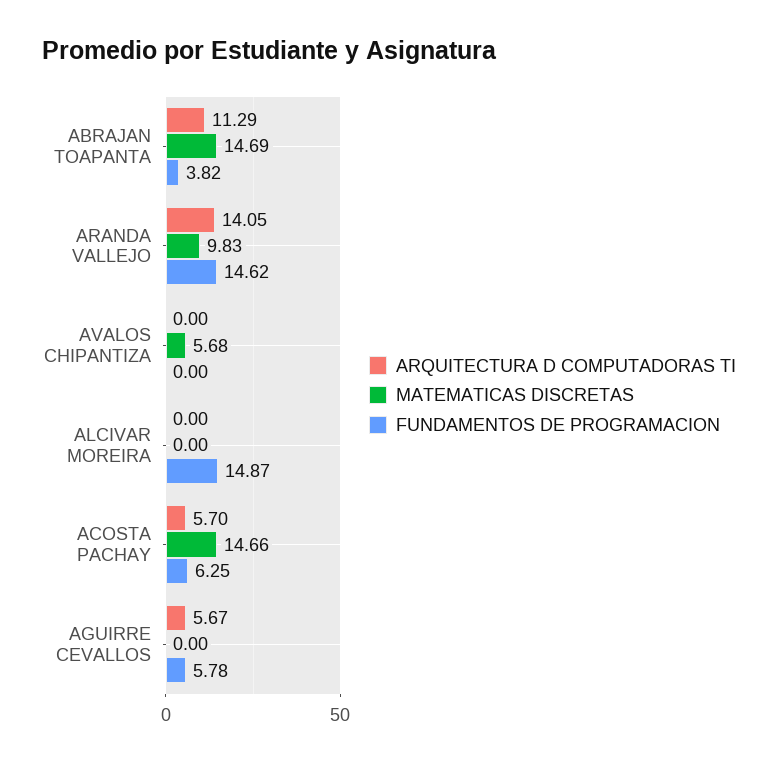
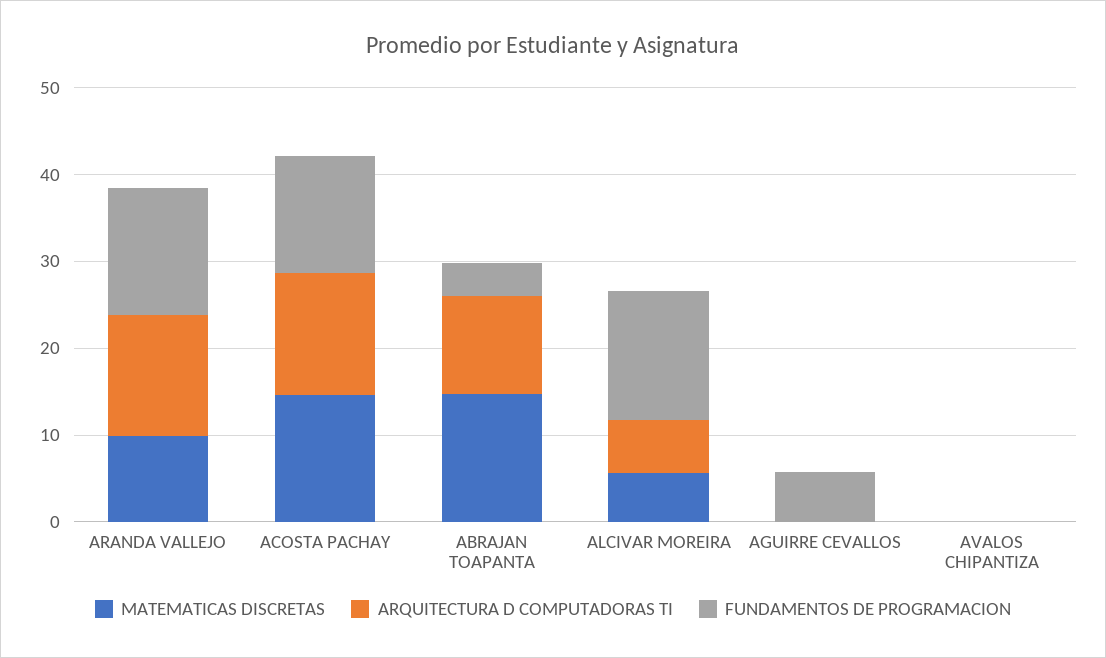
MATEMATICAS DISCRETAS, AVALOS CHIPANTIZA: 5.68 -> 0
ARQUITECTURA D COMPUTADORAS TI, ALCIVAR MOREIRA: 0 -> 6
MATEMATICAS DISCRETAS, ALCIVAR MOREIRA: 0 -> 6
ARQUITECTURA D COMPUTADORAS TI, ACOSTA PACHAY: 5.7 -> 14
FUNDAMENTOS DE PROGRAMACION, ACOSTA PACHAY: 6.25 -> 14
ARQUITECTURA D COMPUTADORAS TI, AGUIRRE CEVALLOS: 5.67 -> 0

